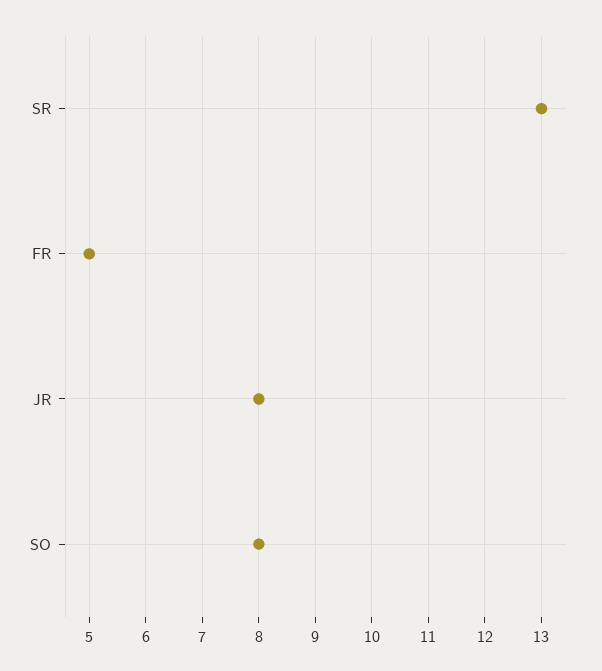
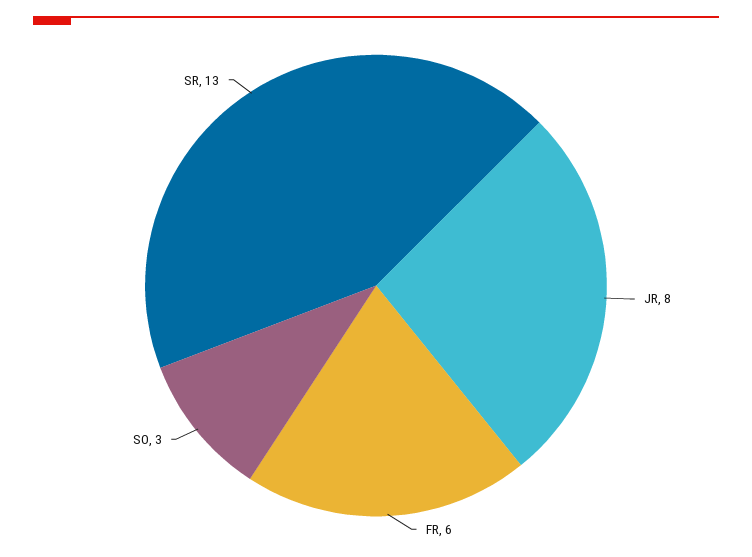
FR: 5 -> 6
SO: 8 -> 3

